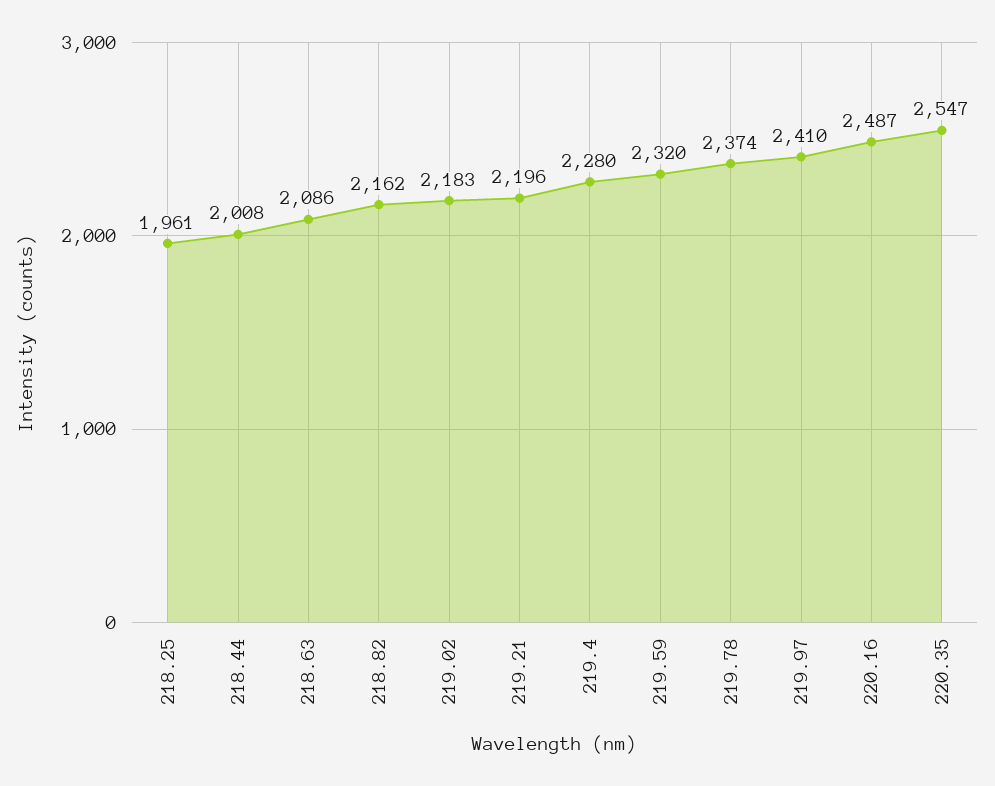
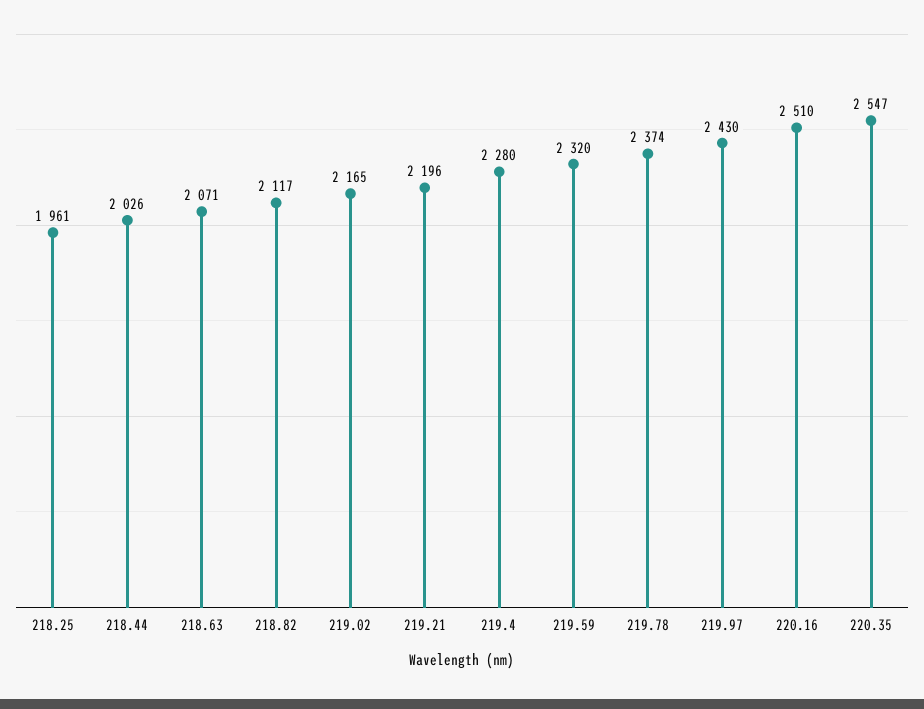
218.44: 2008 -> 2026
218.63: 2086 -> 2071
218.82: 2162 -> 2117
219.02: 2183 -> 2165
219.97: 2410 -> 2430
220.16: 2487 -> 2510

